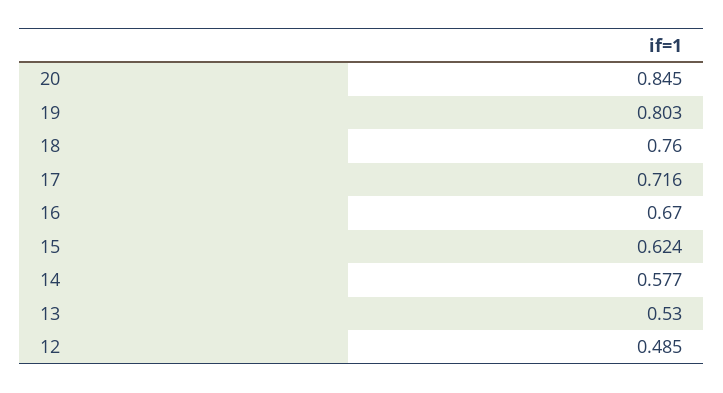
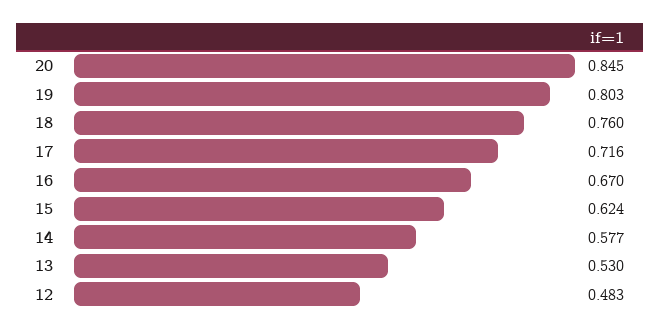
12: 0.485 -> 0.483

